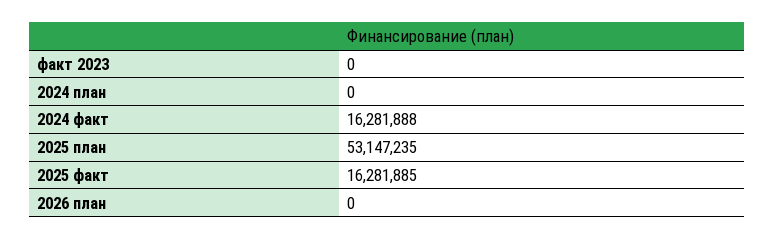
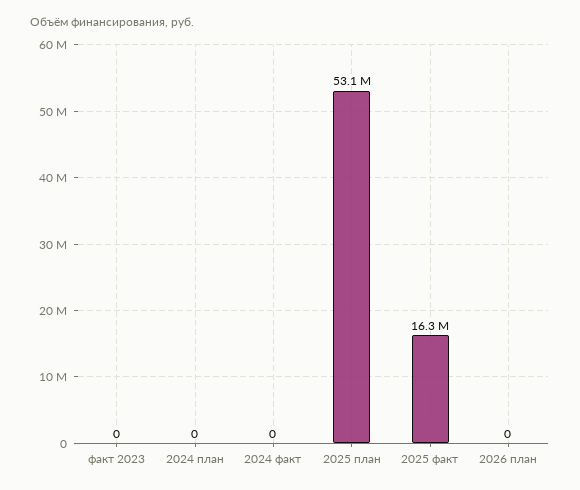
2024 факт: 16281888 -> 0

